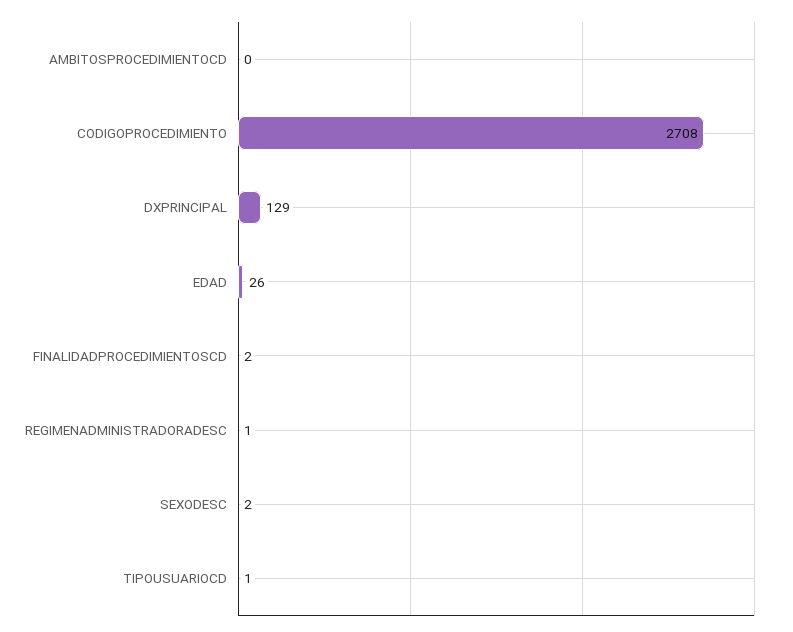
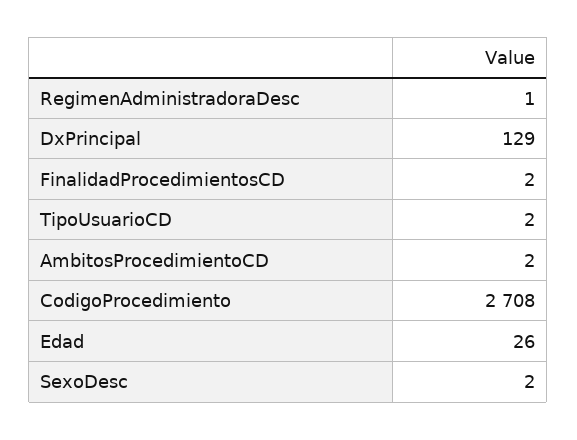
AMBITOSPROCEDIMIENTOCD: 0 -> 2
TIPOUSUARIOCD: 1 -> 2

